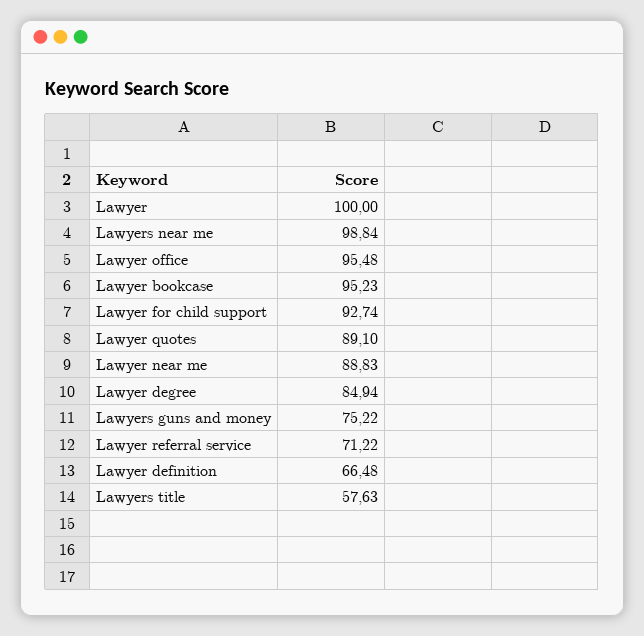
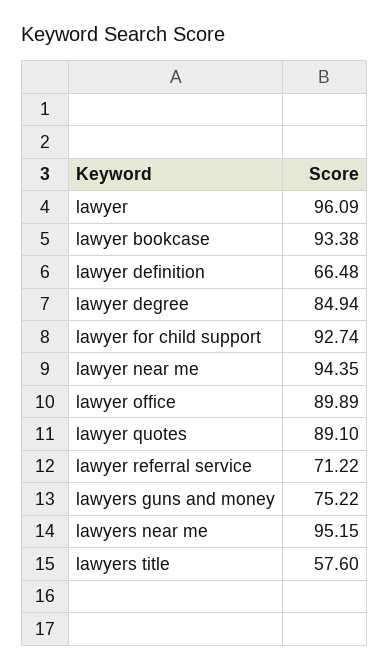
Lawyer: 100 -> 96.09
Lawyers near me: 98.84 -> 95.15
Lawyer office: 95.48 -> 89.89
Lawyer bookcase: 95.23 -> 93.38
Lawyer near me: 88.83 -> 94.35
Lawyers title: 57.63 -> 57.6

